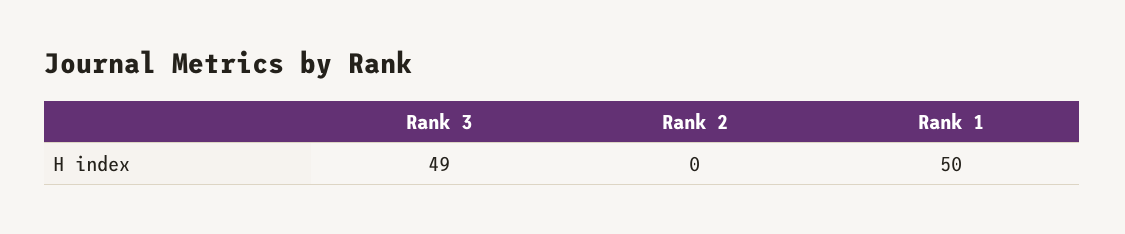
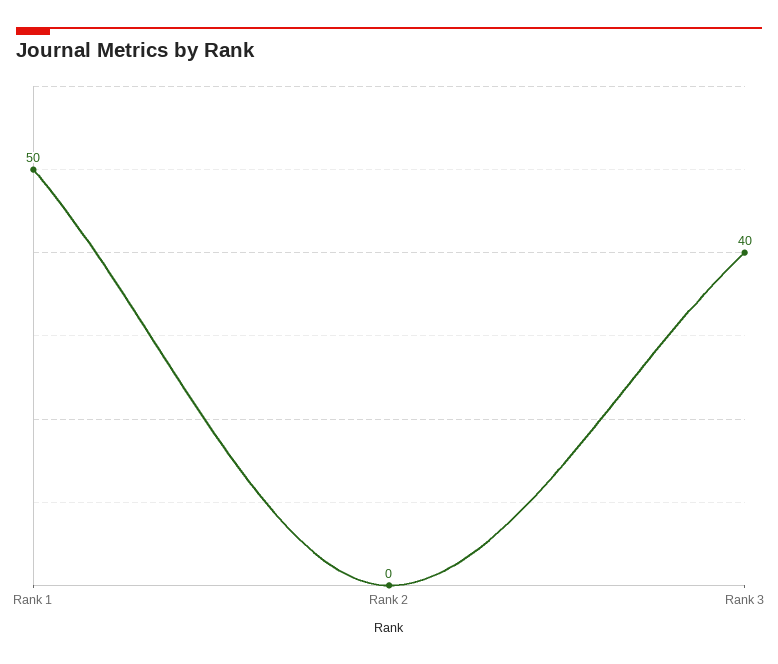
Rank 3: 49 -> 40

